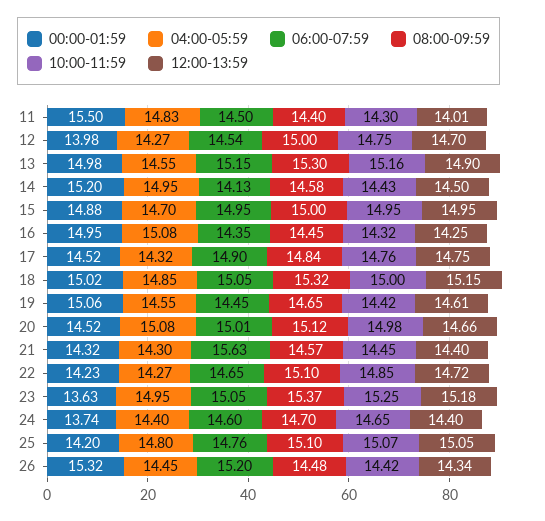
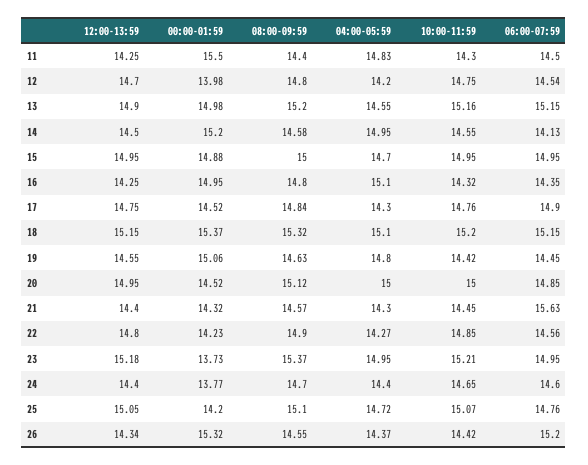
12:00-13:59, 11: 14.01 -> 14.25
04:00-05:59, 12: 14.27 -> 14.2
08:00-09:59, 12: 15 -> 14.8
08:00-09:59, 13: 15.3 -> 15.2
10:00-11:59, 14: 14.43 -> 14.55
04:00-05:59, 16: 15.08 -> 15.1
08:00-09:59, 16: 14.45 -> 14.8
04:00-05:59, 17: 14.32 -> 14.3
00:00-01:59, 18: 15.02 -> 15.37
04:00-05:59, 18: 14.85 -> 15.1
06:00-07:59, 18: 15.05 -> 15.15
10:00-11:59, 18: 15 -> 15.2
04:00-05:59, 19: 14.55 -> 14.8
08:00-09:59, 19: 14.65 -> 14.63
12:00-13:59, 19: 14.61 -> 14.55
04:00-05:59, 20: 15.08 -> 15
06:00-07:59, 20: 15.01 -> 14.85
10:00-11:59, 20: 14.98 -> 15
12:00-13:59, 20: 14.66 -> 14.95
06:00-07:59, 22: 14.65 -> 14.56
08:00-09:59, 22: 15.1 -> 14.9
12:00-13:59, 22: 14.72 -> 14.8
00:00-01:59, 23: 13.63 -> 13.73
06:00-07:59, 23: 15.05 -> 14.95
10:00-11:59, 23: 15.25 -> 15.21
00:00-01:59, 24: 13.74 -> 13.77
04:00-05:59, 25: 14.8 -> 14.72
04:00-05:59, 26: 14.45 -> 14.37
08:00-09:59, 26: 14.48 -> 14.55

